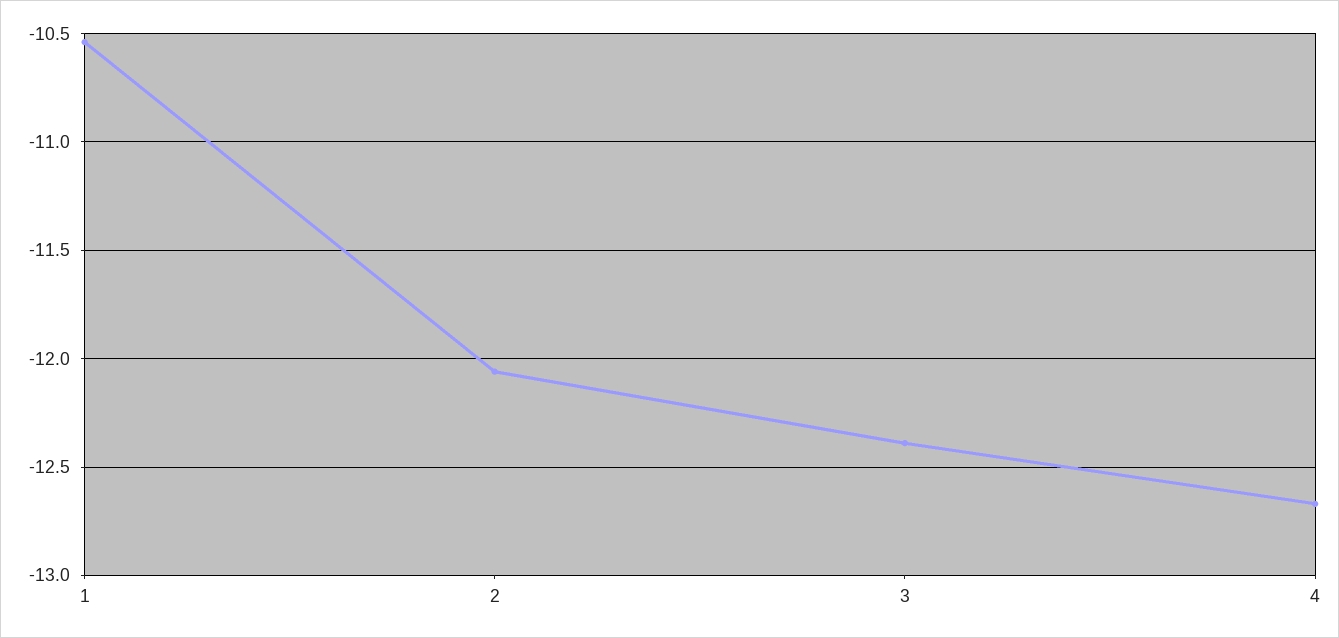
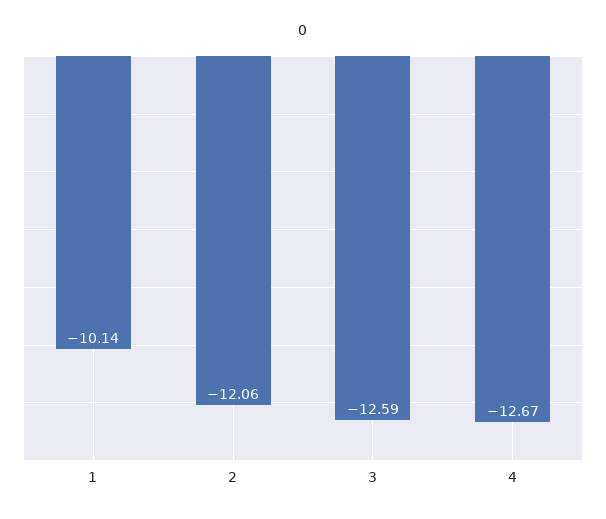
1: -10.55 -> -10.14
3: -12.4 -> -12.59

